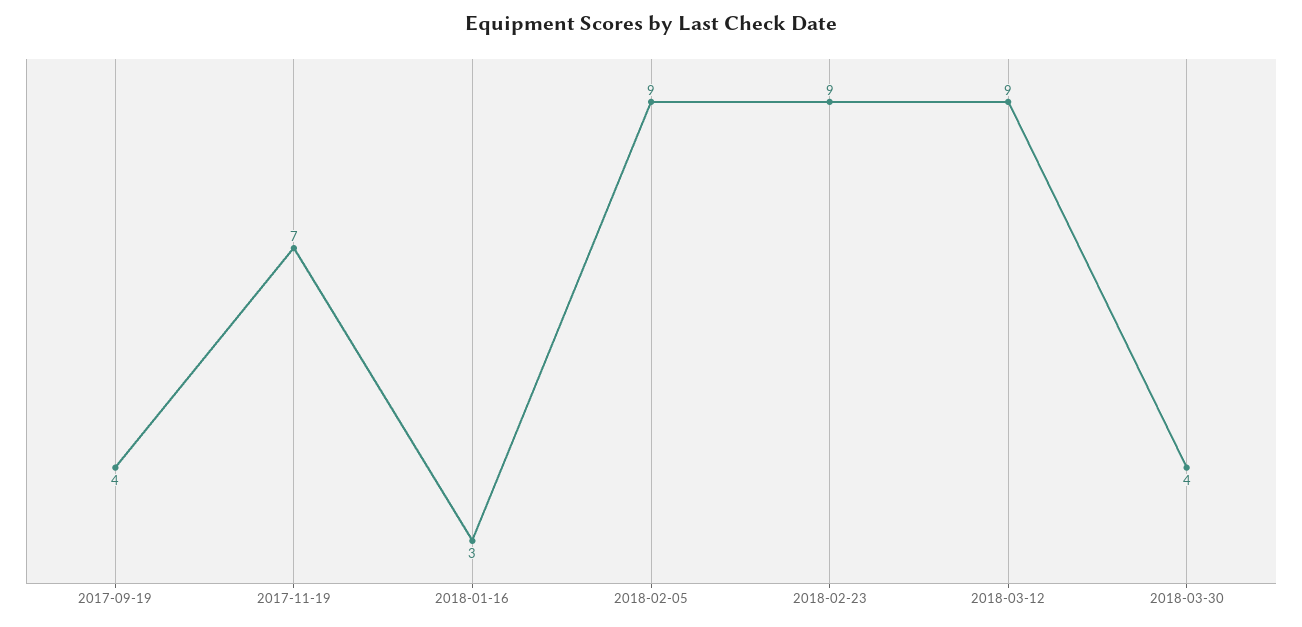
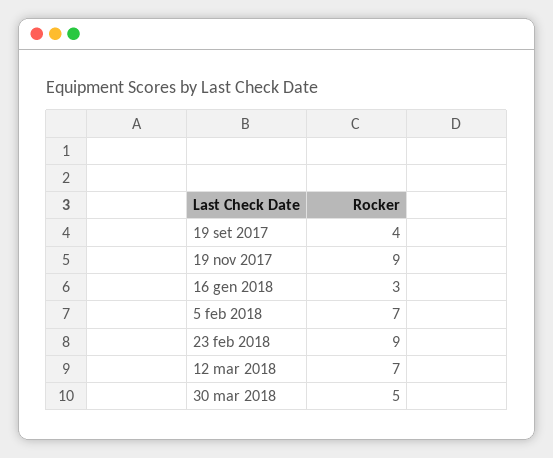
2017-11-19: 7 -> 9
2018-02-05: 9 -> 7
2018-03-12: 9 -> 7
2018-03-30: 4 -> 5

